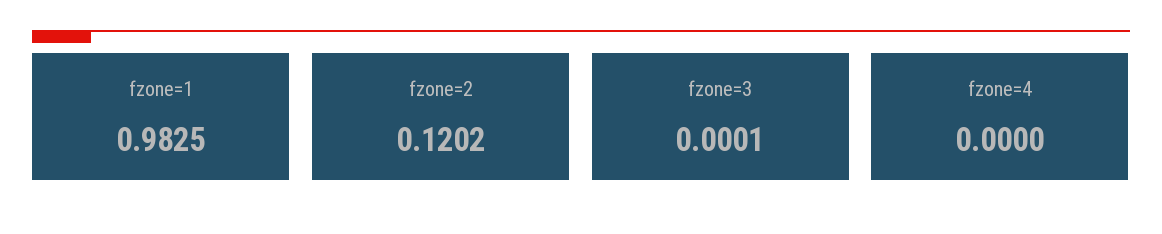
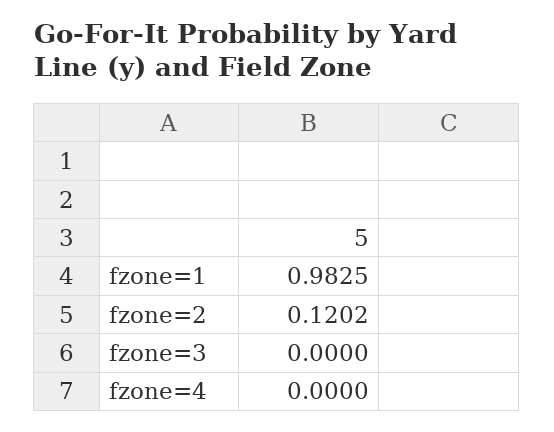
fzone=3: 0.0001 -> 0

